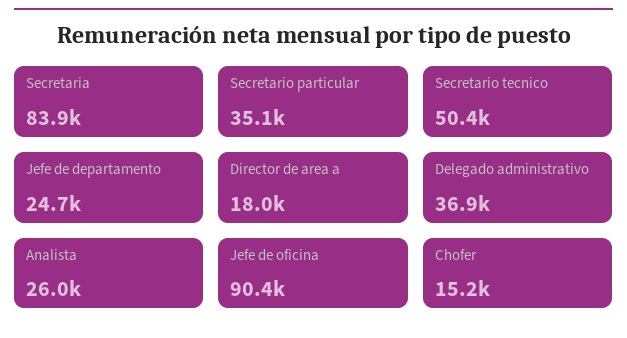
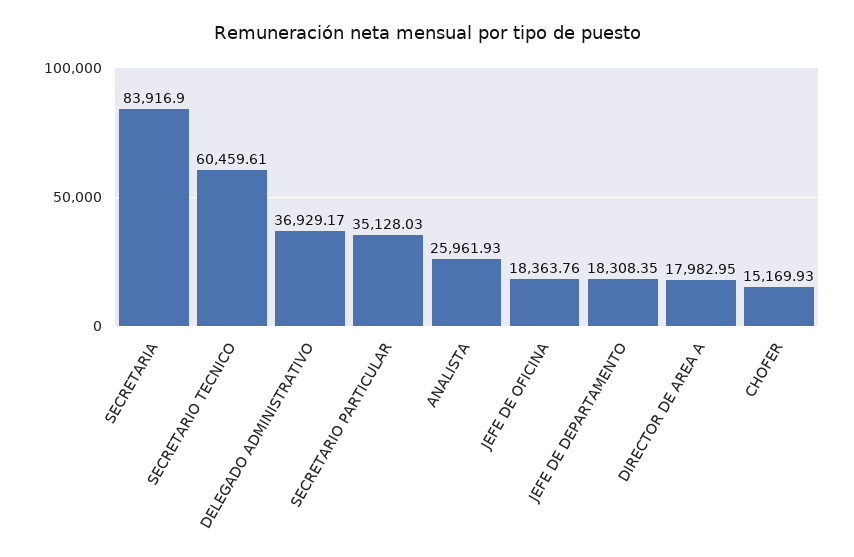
Secretario tecnico: 50400 -> 60459.61
Jefe de departamento: 24700 -> 18308.35
Jefe de oficina: 90400 -> 18363.76

